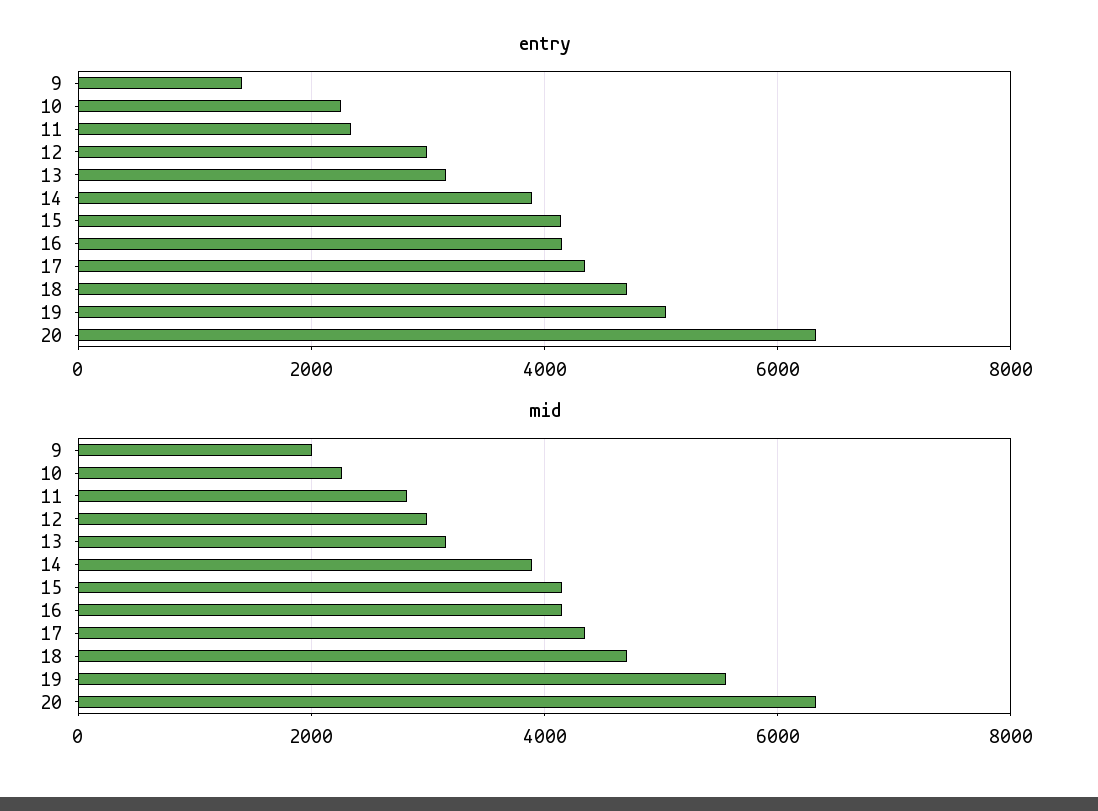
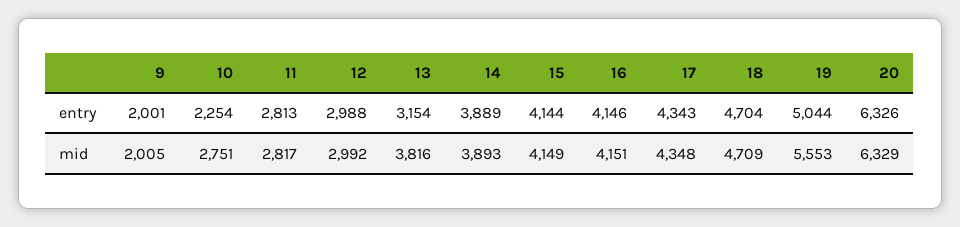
entry, 9: 1400 -> 2001
entry, 11: 2400 -> 2813
mid, 10: 2200 -> 2751
mid, 13: 3200 -> 3816

